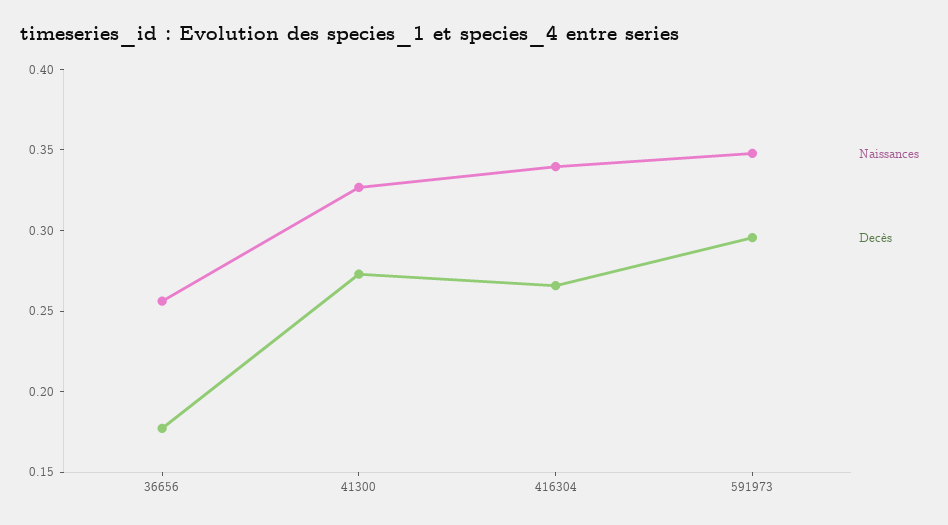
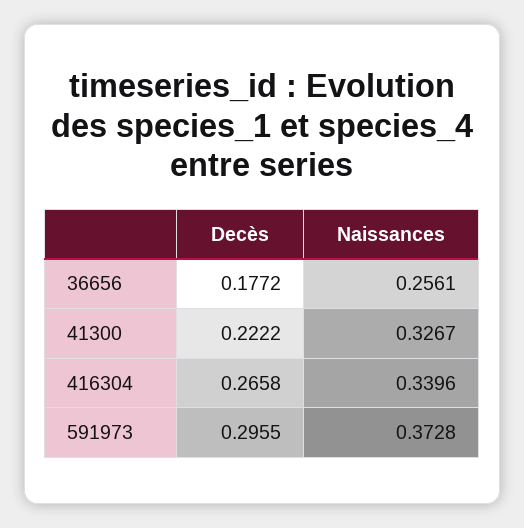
Decès, 41300: 0.27 -> 0.2222
Naissances, 591973: 0.35 -> 0.3728

